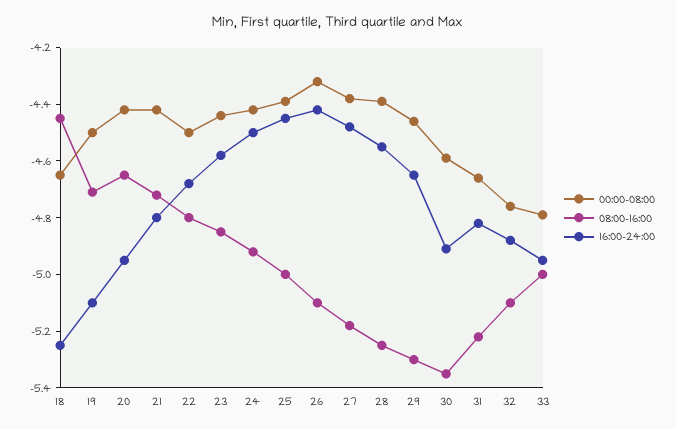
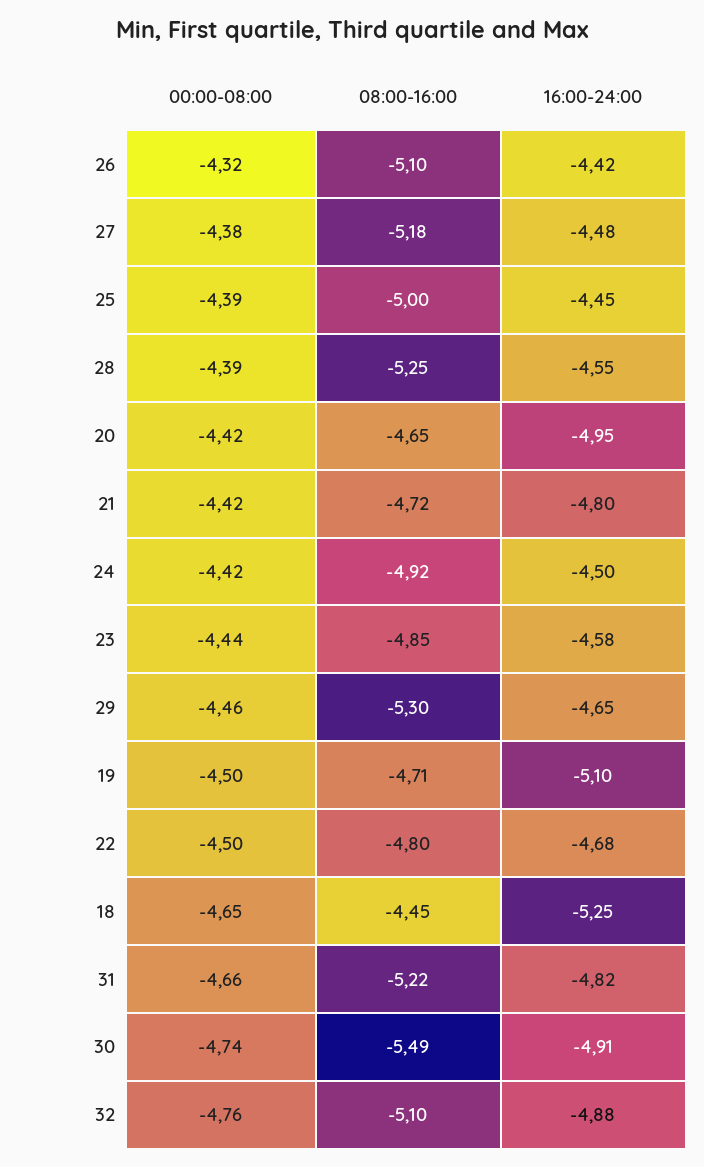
00:00-08:00, 30: -4.6 -> -4.74
08:00-16:00, 30: -5.35 -> -5.49
00:00-08:00, 33: -4.8 -> none
08:00-16:00, 33: -5 -> none
16:00-24:00, 33: -4.95 -> none

